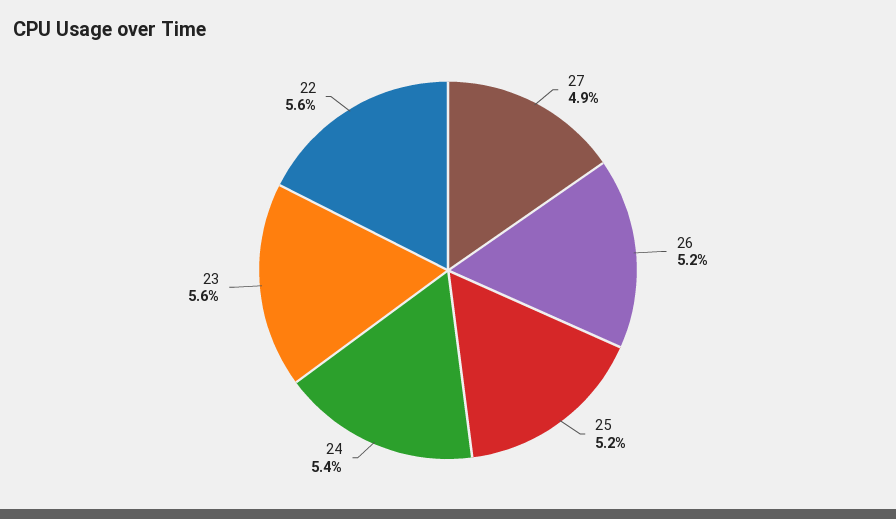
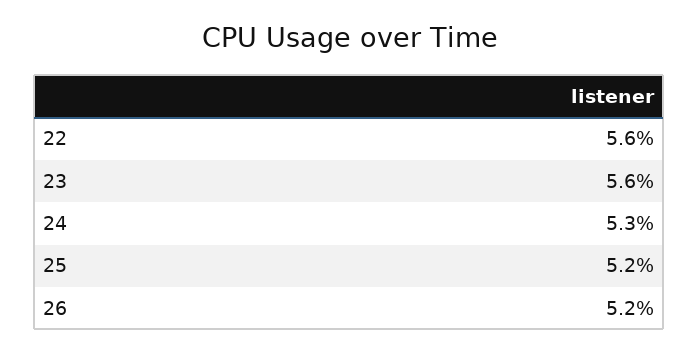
27: 4.9 -> none
24: 5.4 -> 5.3

